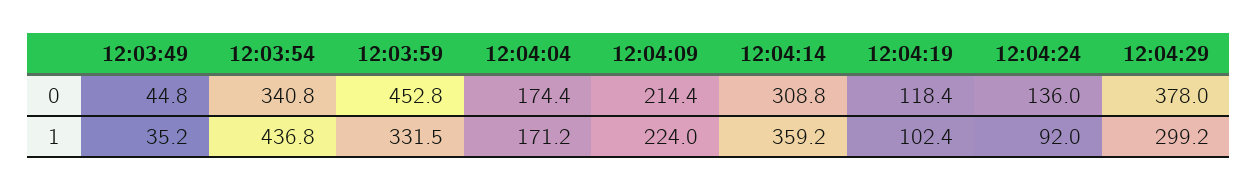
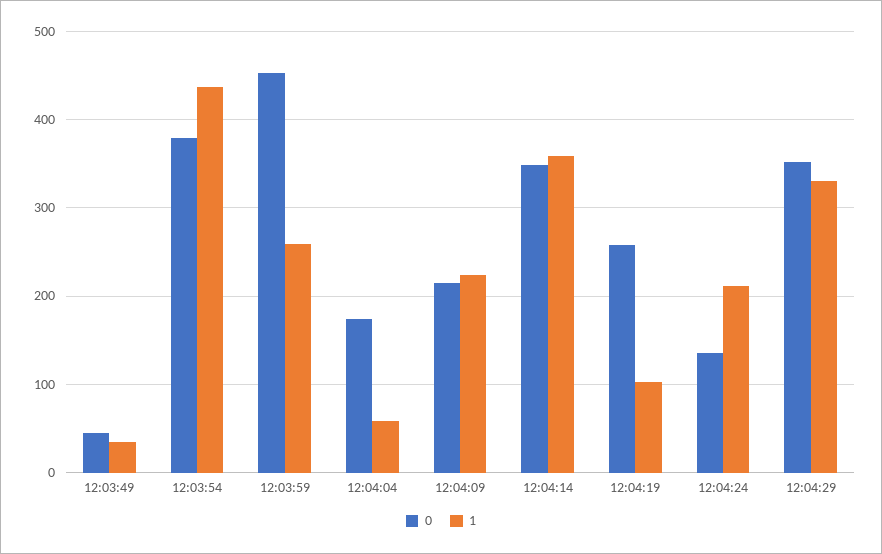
0, 12:03:54: 340.8 -> 380
0, 12:04:14: 308.8 -> 350
0, 12:04:19: 118.4 -> 260
0, 12:04:29: 378 -> 350
1, 12:03:59: 331.5 -> 260
1, 12:04:04: 171.2 -> 60
1, 12:04:24: 92 -> 210
1, 12:04:29: 299.2 -> 330

